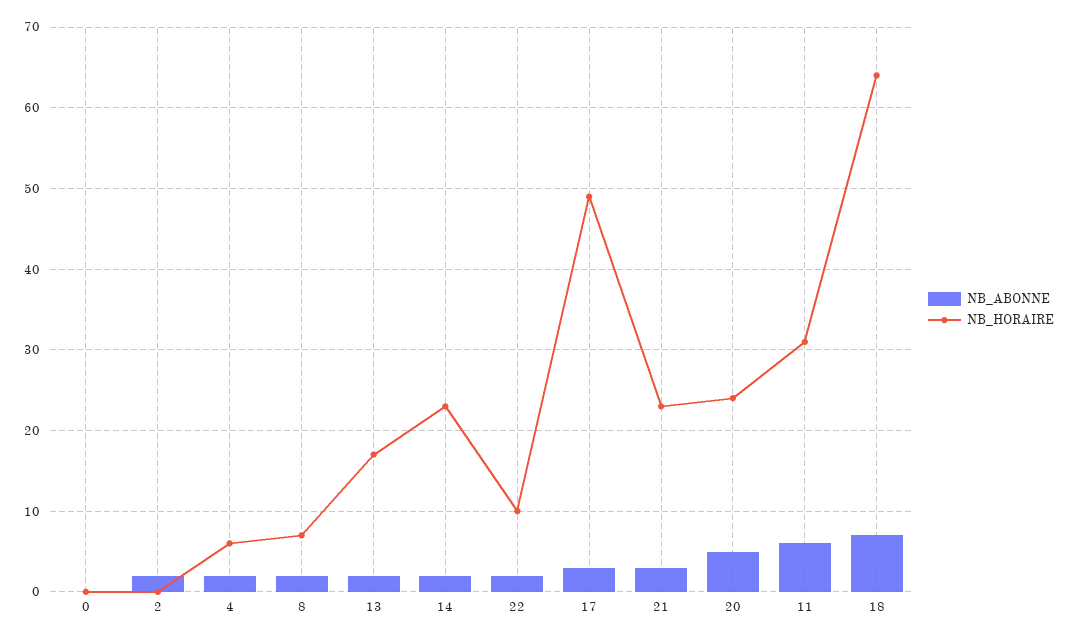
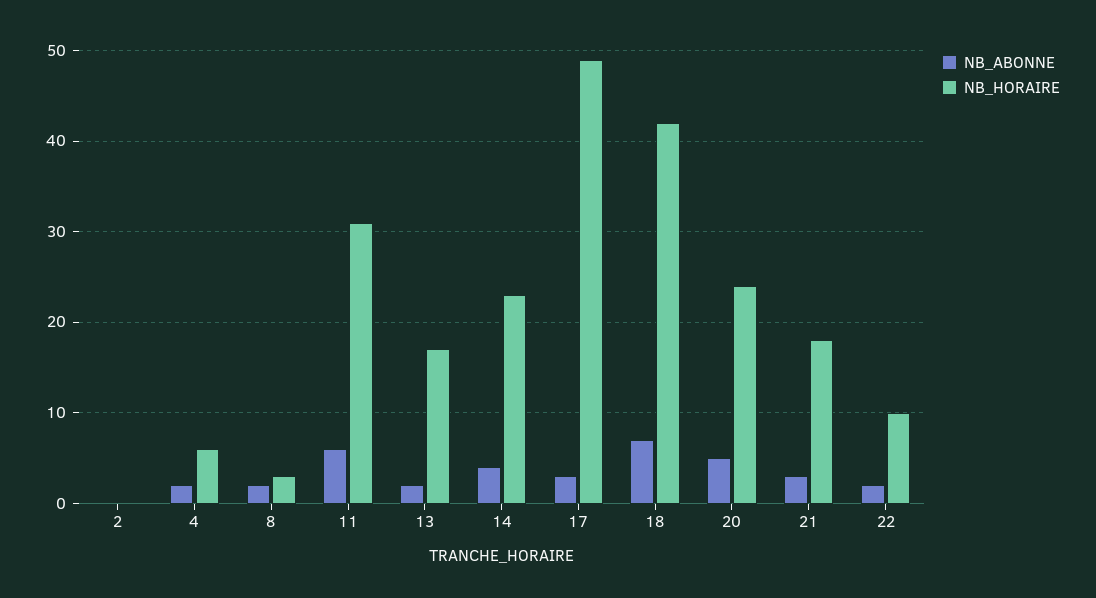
NB_ABONNE, 0: 0 -> none
NB_HORAIRE, 0: 0 -> none
NB_ABONNE, 2: 2 -> 0
NB_HORAIRE, 8: 7 -> 3
NB_ABONNE, 14: 2 -> 4
NB_HORAIRE, 21: 23 -> 18
NB_HORAIRE, 18: 64 -> 42

